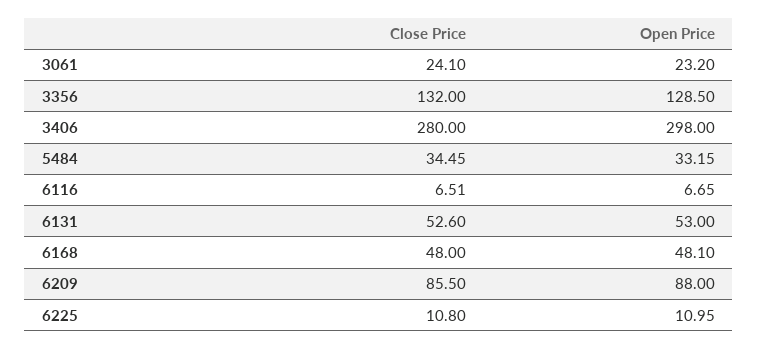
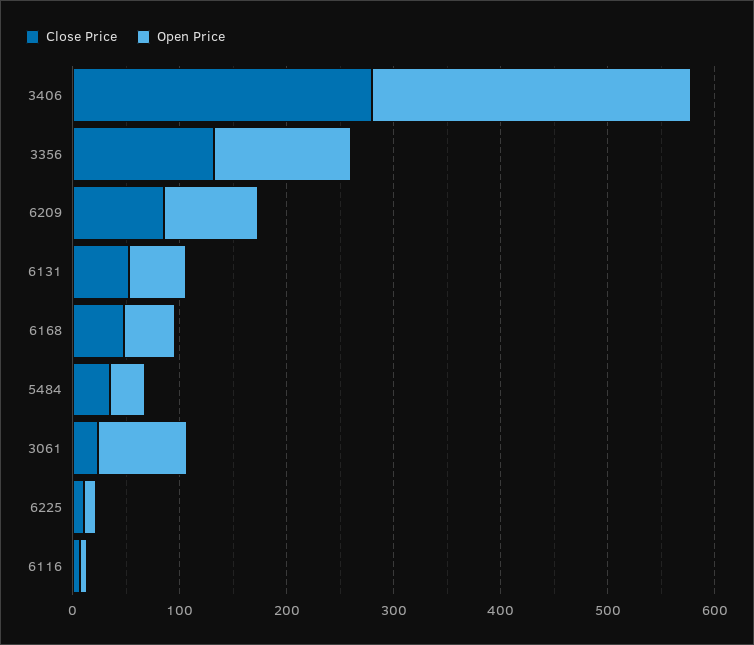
Open Price, 3061: 23.2 -> 80

